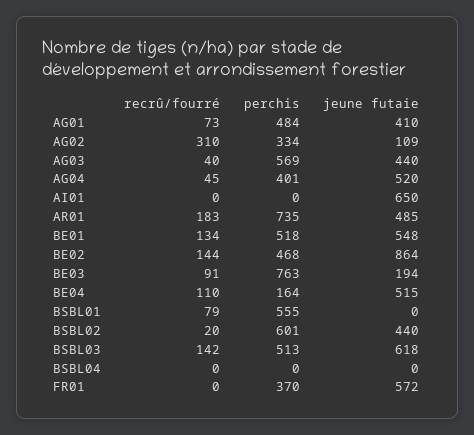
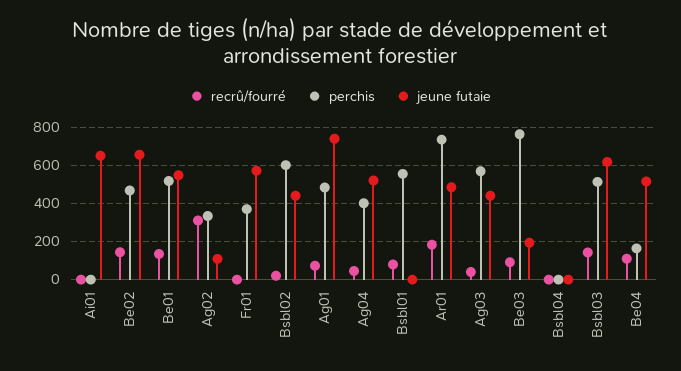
jeune futaie, AG01: 410 -> 750
jeune futaie, BE02: 864 -> 650

